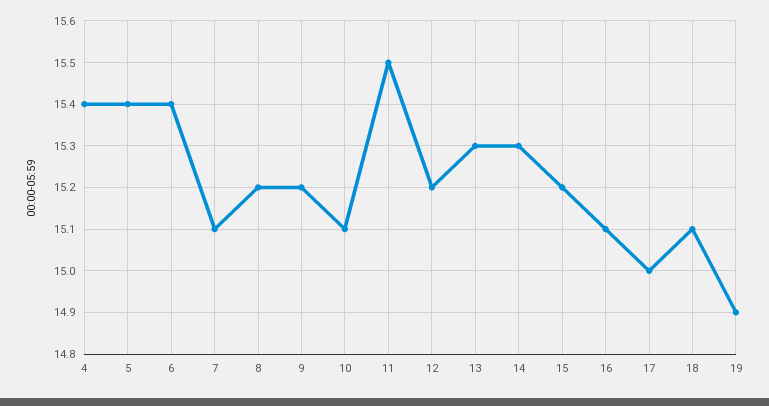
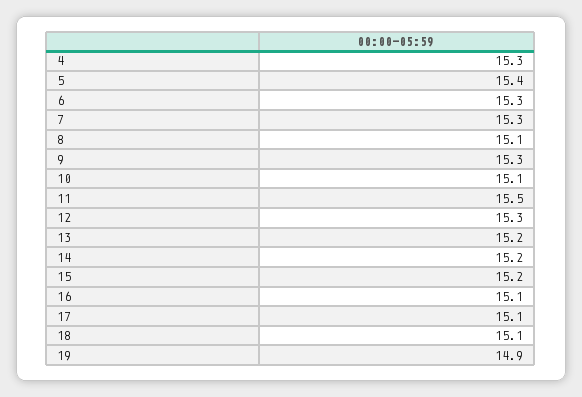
4: 15.4 -> 15.3
6: 15.4 -> 15.3
7: 15.1 -> 15.3
8: 15.2 -> 15.1
9: 15.2 -> 15.3
12: 15.2 -> 15.3
13: 15.3 -> 15.2
14: 15.3 -> 15.2
17: 15 -> 15.1

